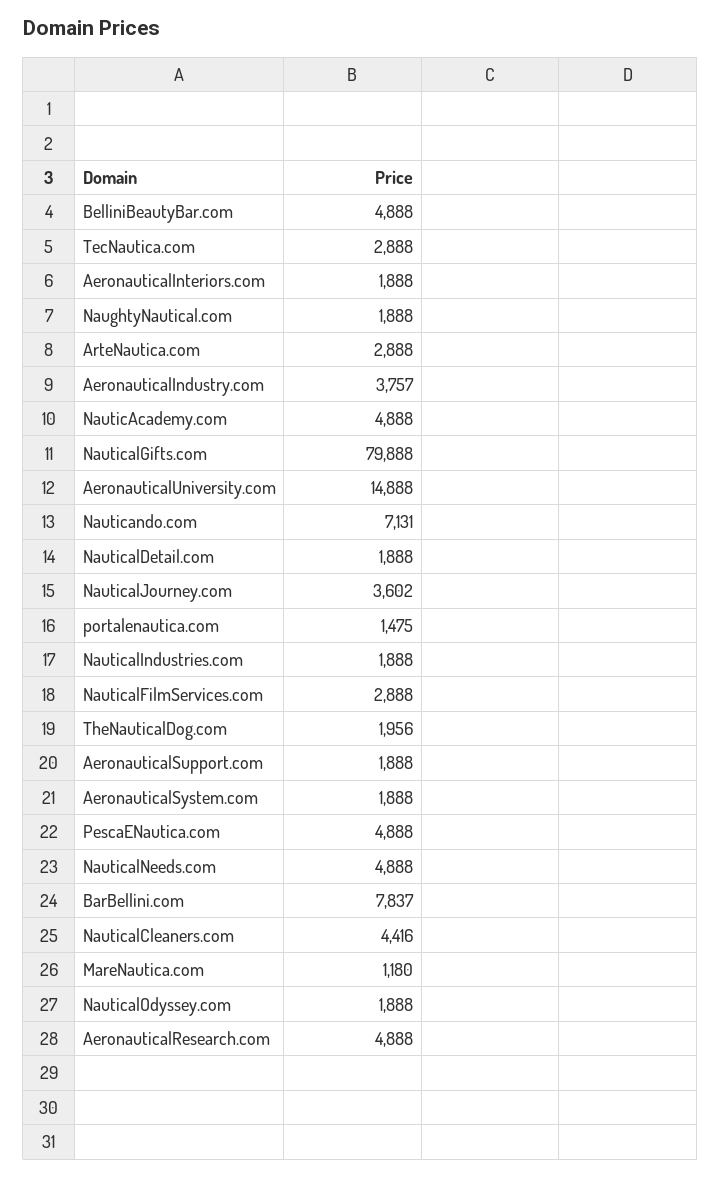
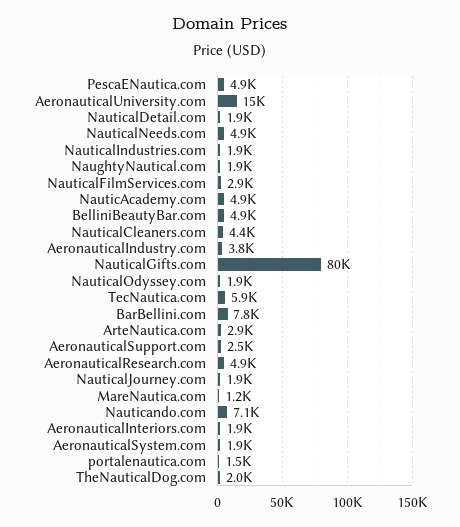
TecNautica.com: 2888 -> 5900
NauticalJourney.com: 3602 -> 1900
AeronauticalSupport.com: 1888 -> 2500

